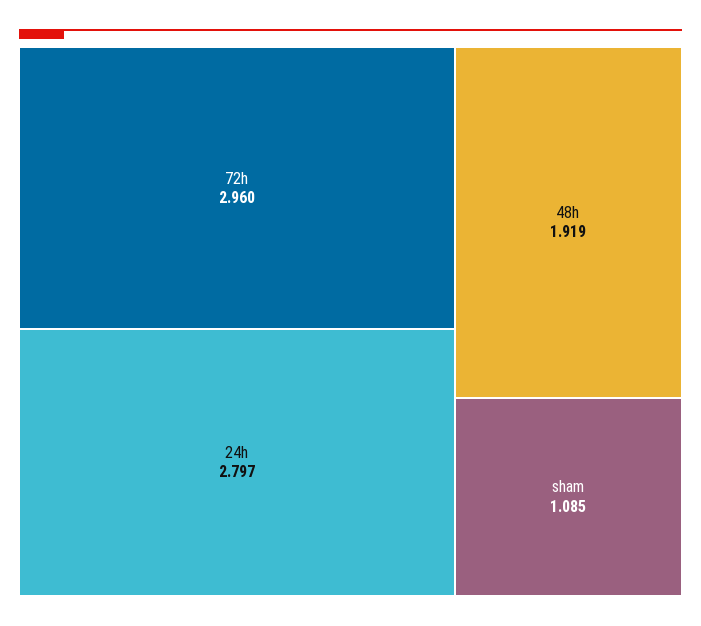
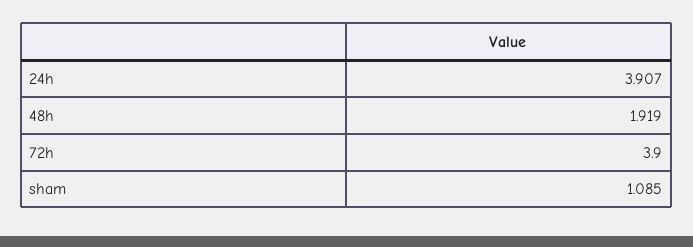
72h: 2.96 -> 3.9
24h: 2.797 -> 3.907

